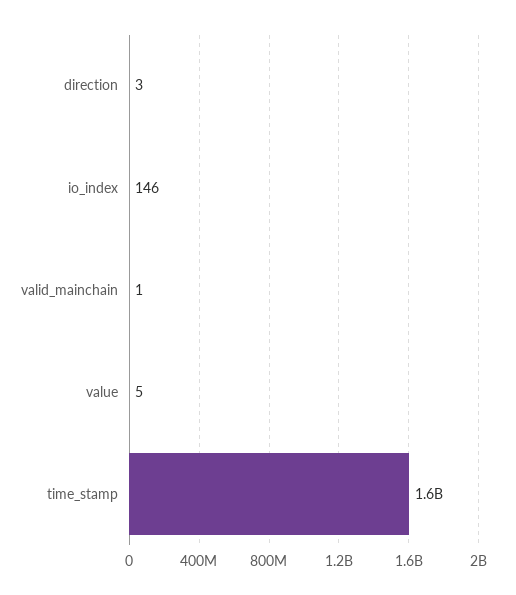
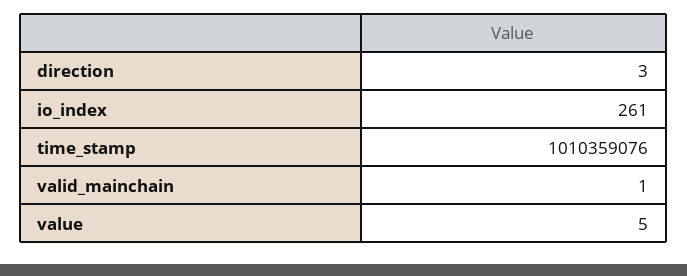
io_index: 146 -> 261
time_stamp: 1600000000 -> 1010359076

